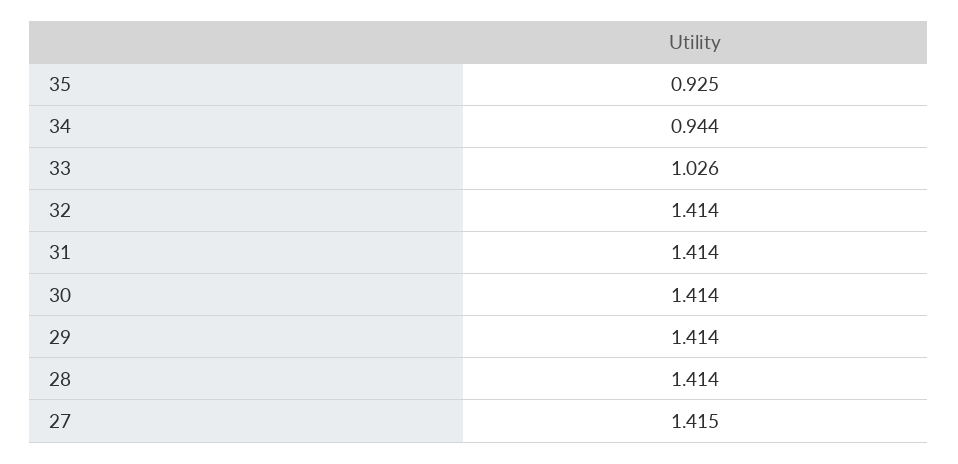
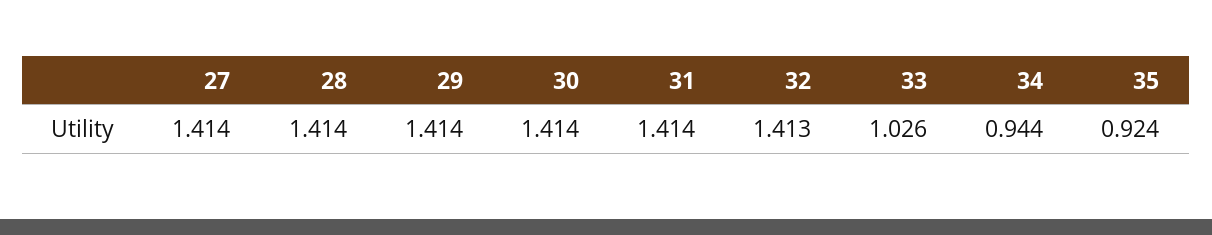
35: 0.925 -> 0.924
32: 1.414 -> 1.413
27: 1.415 -> 1.414

